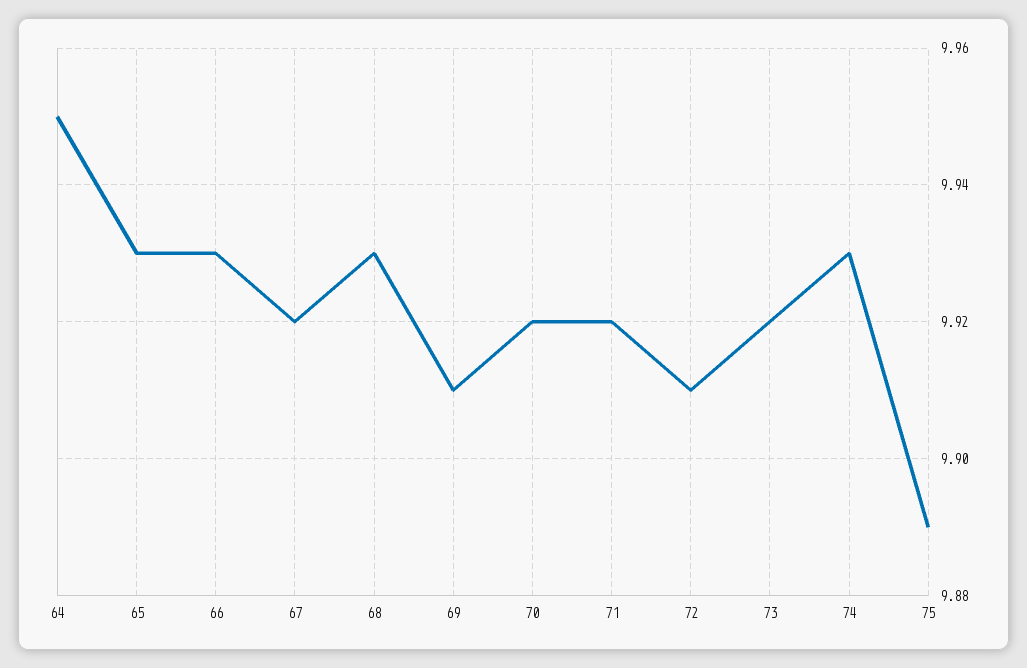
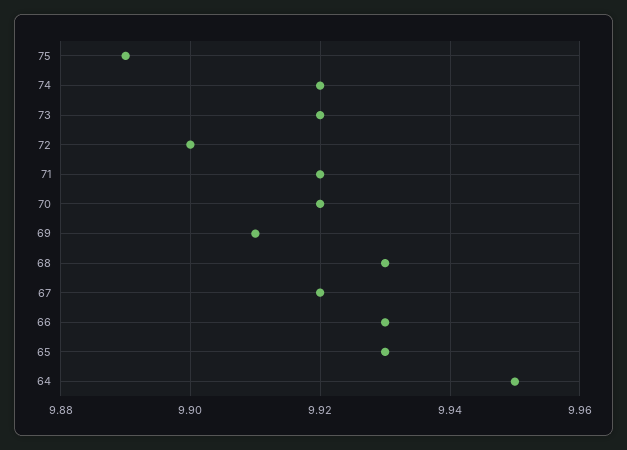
72: 9.91 -> 9.9
74: 9.93 -> 9.92

